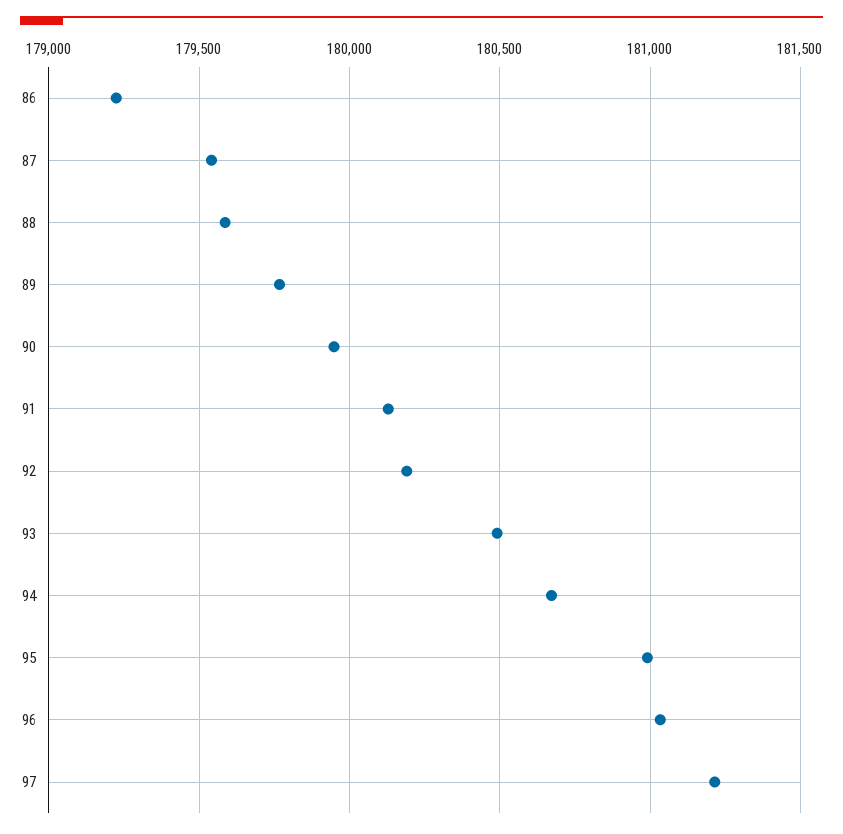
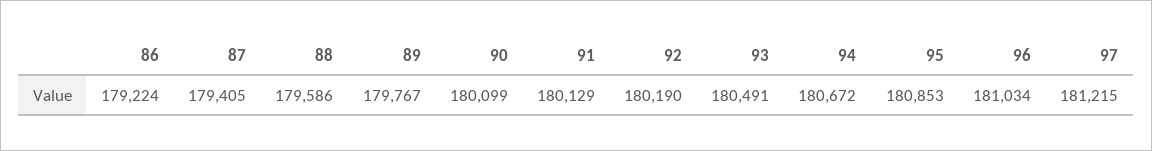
87: 179550 -> 179405
90: 179950 -> 180099
95: 181000 -> 180853

